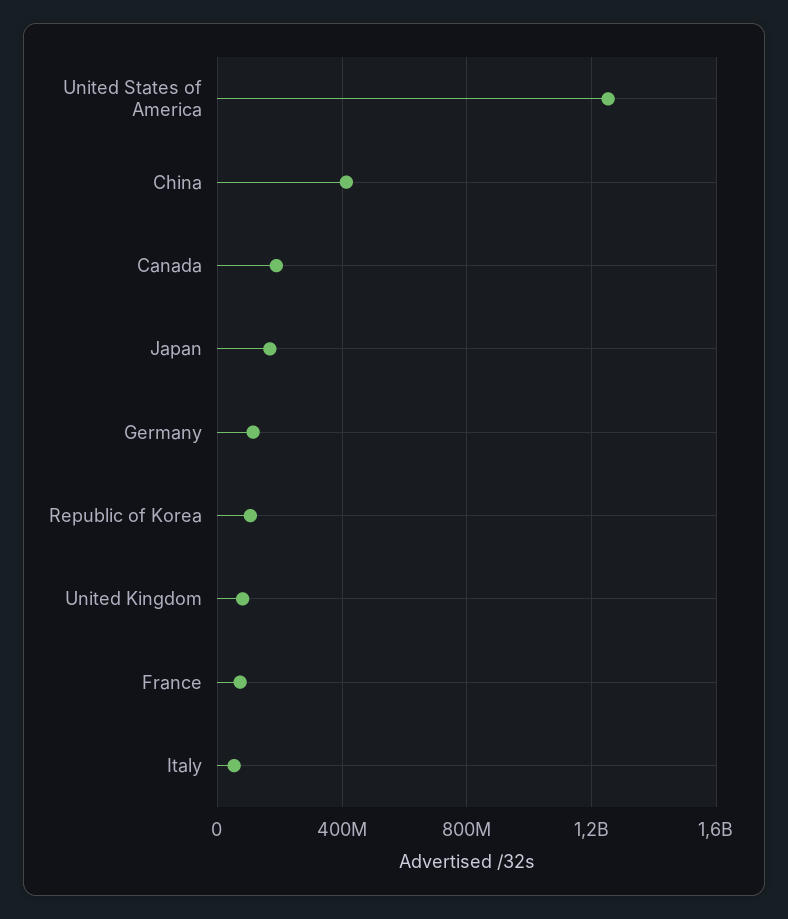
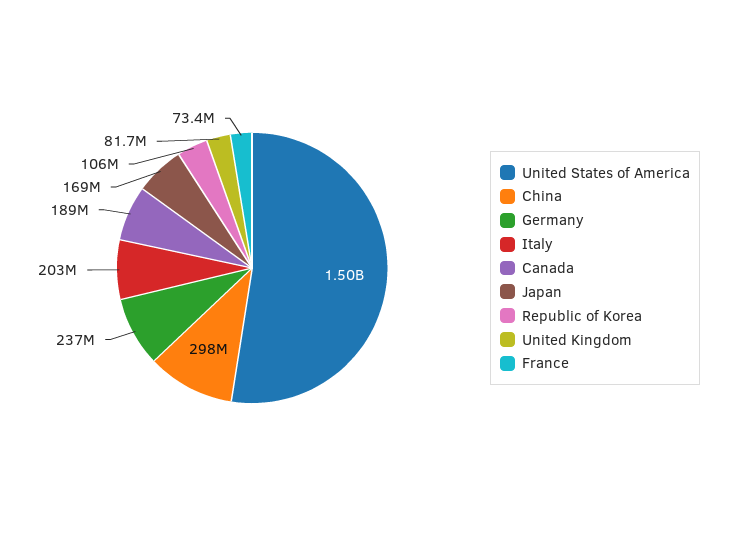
United States of America: 1250000000 -> 1500000000
China: 400000000 -> 298000000
Germany: 100000000 -> 237000000
Italy: 50000000 -> 203000000

